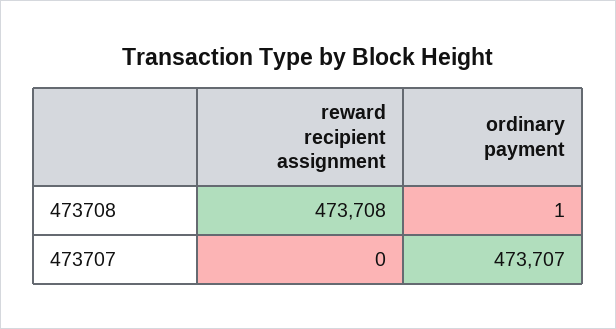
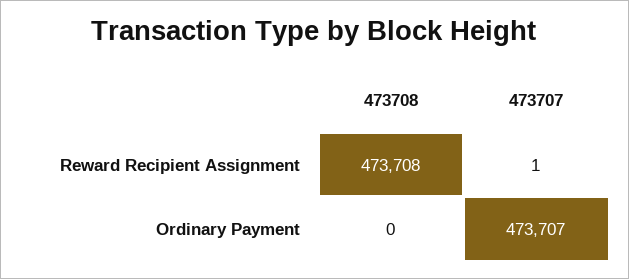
ordinary payment, 473708: 1 -> 0
reward recipient assignment, 473707: 0 -> 1

